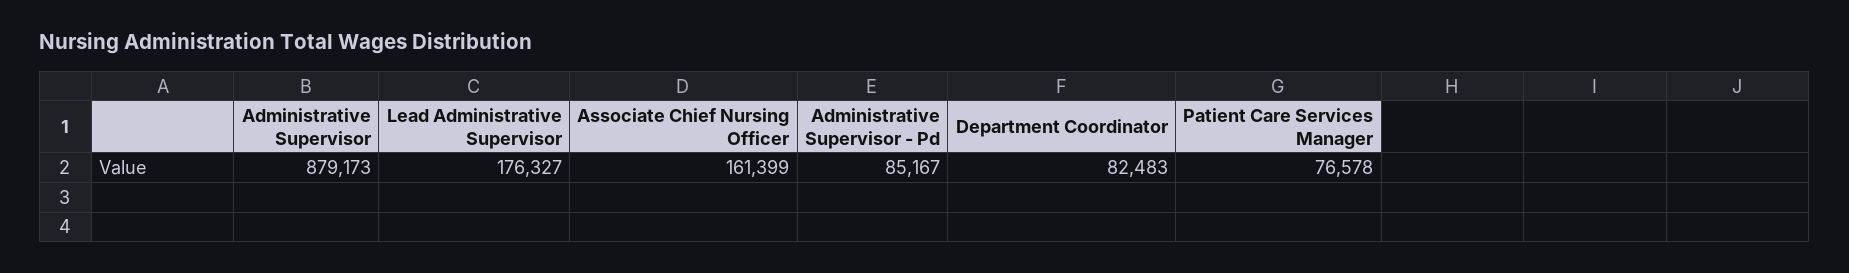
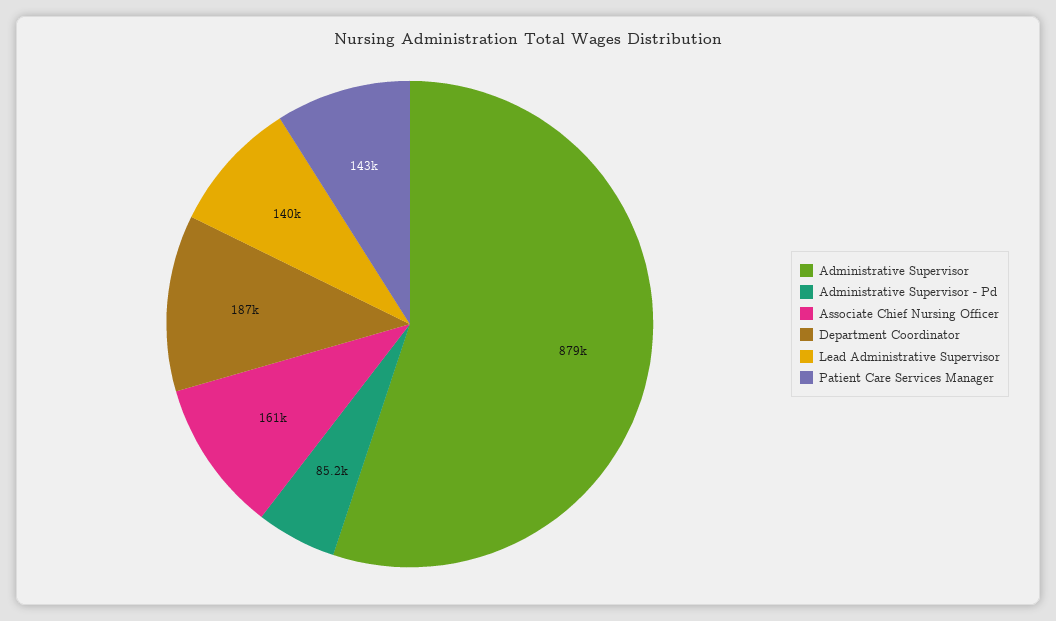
Lead Administrative Supervisor: 176327 -> 140000
Department Coordinator: 82483 -> 187000
Patient Care Services Manager: 76578 -> 143000

